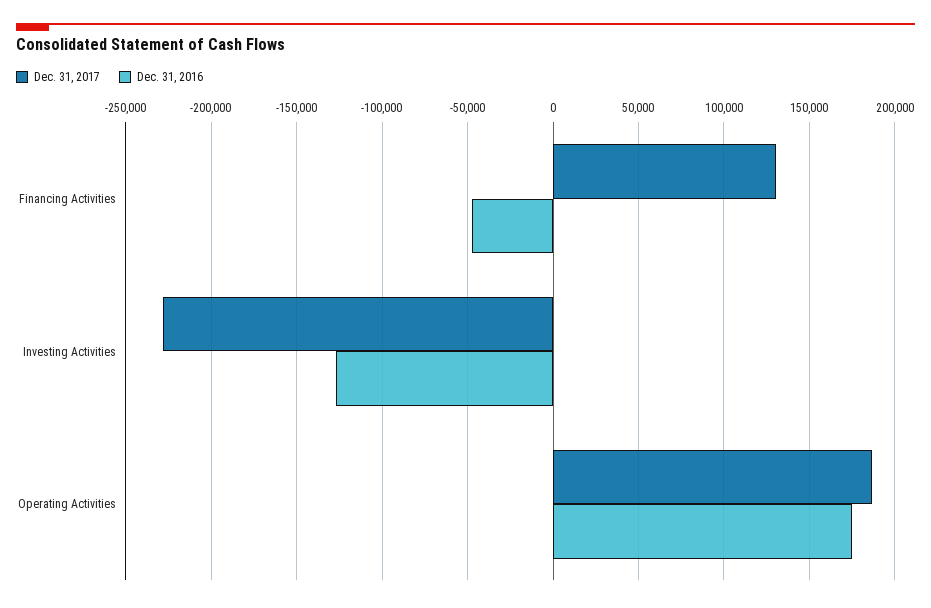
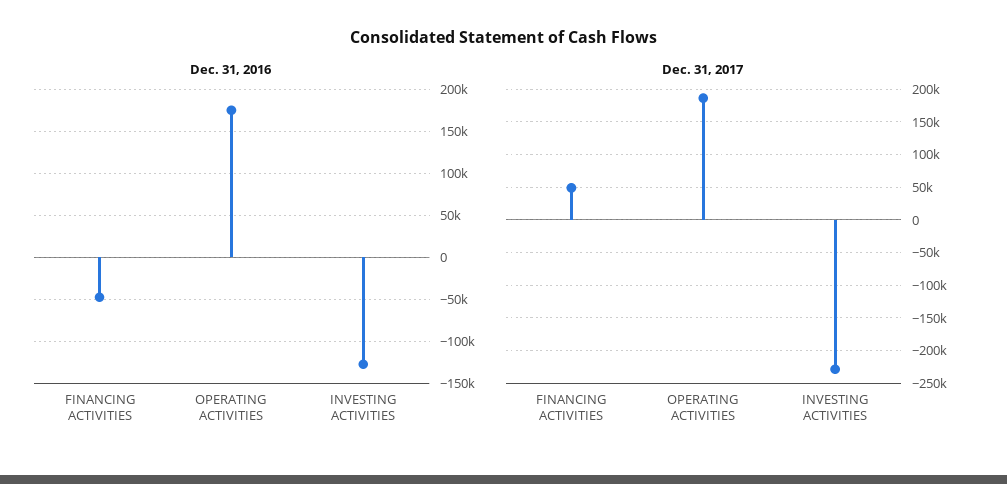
Dec. 31, 2017, Financing Activities: 130000 -> 50000

